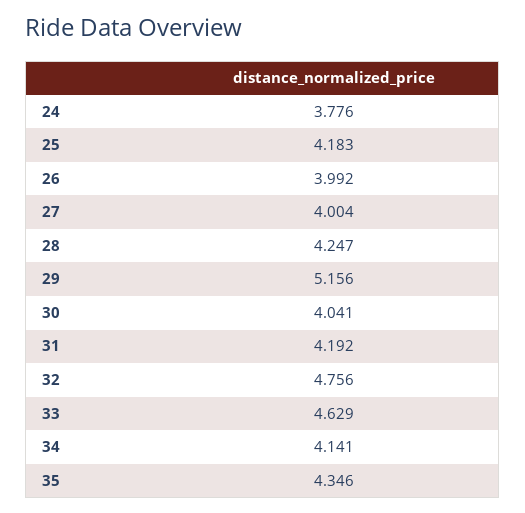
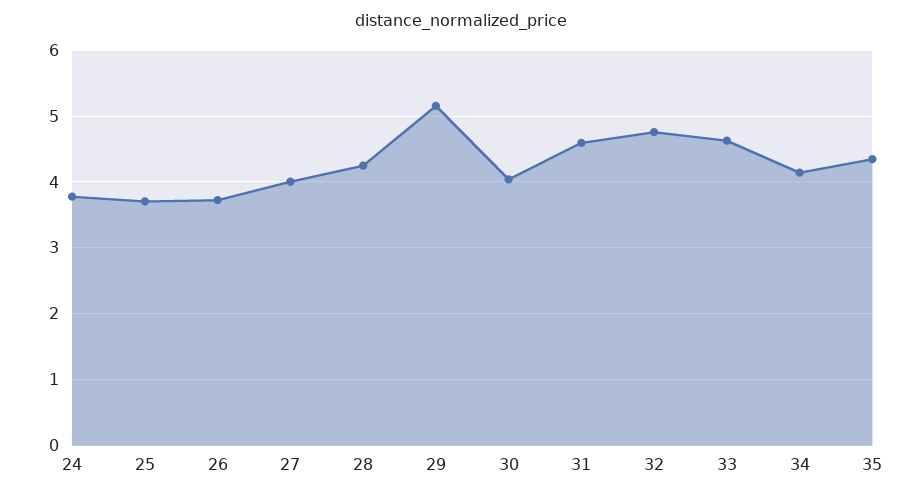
25: 4.183 -> 3.7
26: 3.992 -> 3.7
31: 4.192 -> 4.6

